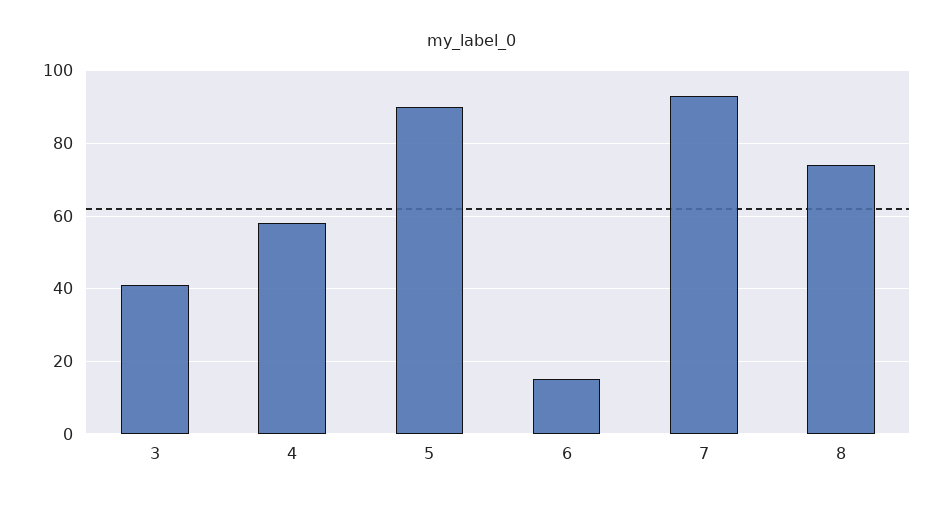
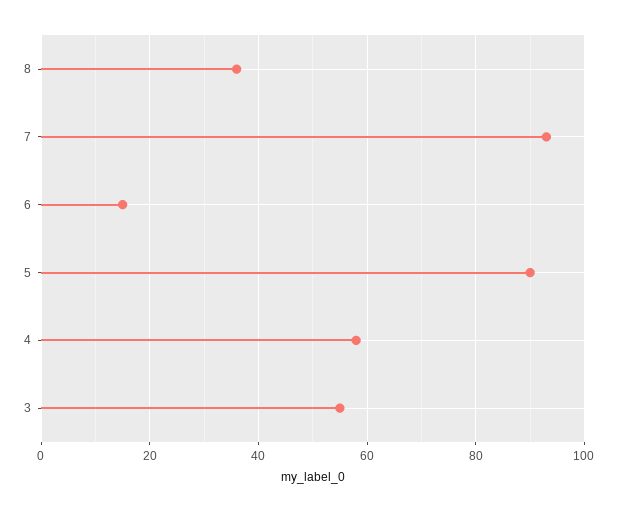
3: 40 -> 55
8: 75 -> 35

